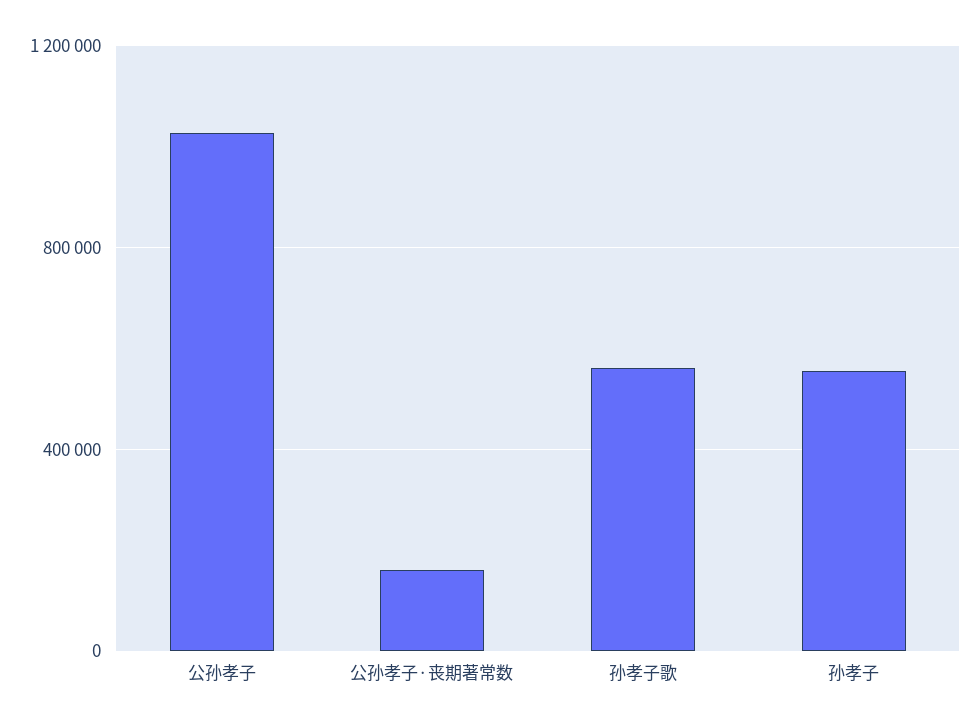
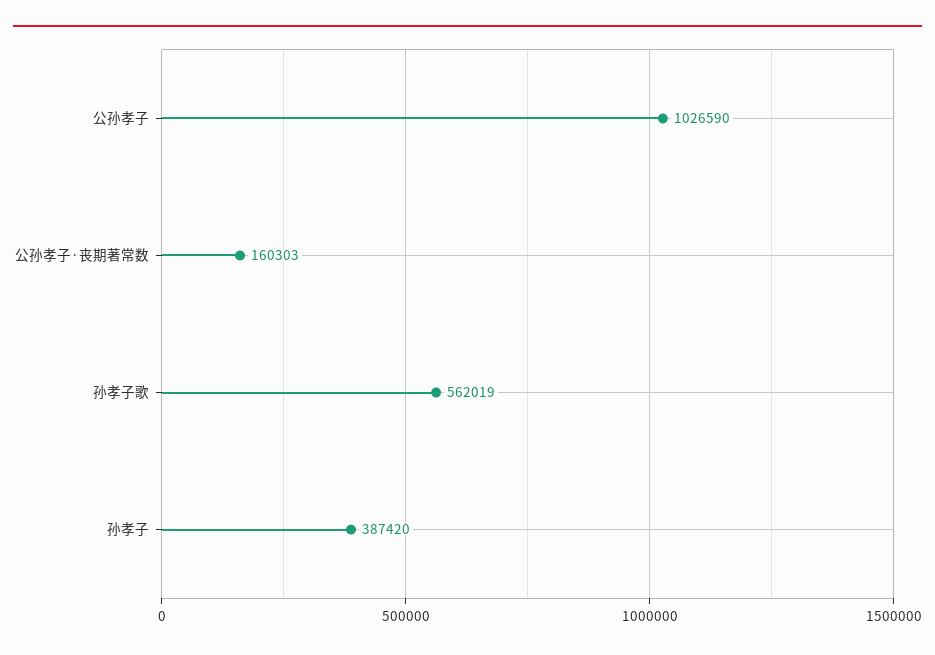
孙孝子: 550000 -> 387420

